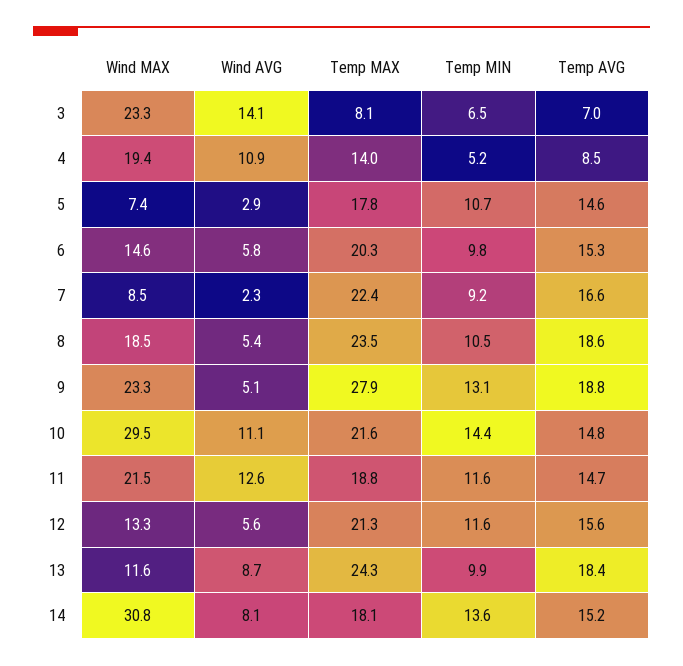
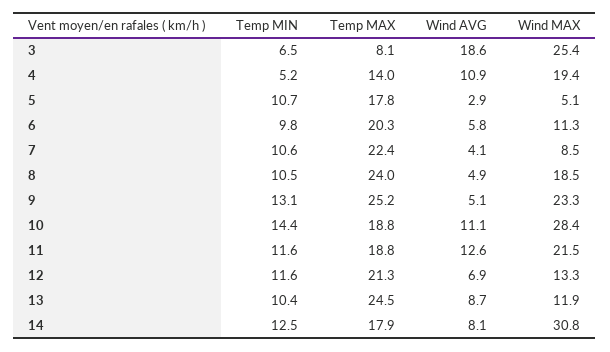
Wind MAX, 3: 23.3 -> 25.4
Wind AVG, 3: 14.1 -> 18.6
Temp AVG, 3: 7 -> none
Temp AVG, 4: 8.5 -> none
Wind MAX, 5: 7.4 -> 5.1
Temp AVG, 5: 14.6 -> none
Wind MAX, 6: 14.6 -> 11.3
Temp AVG, 6: 15.3 -> none
Wind AVG, 7: 2.3 -> 4.1
Temp MIN, 7: 9.2 -> 10.6
Temp AVG, 7: 16.6 -> none
Wind AVG, 8: 5.4 -> 4.9
Temp MAX, 8: 23.5 -> 24
Temp AVG, 8: 18.6 -> none
Temp MAX, 9: 27.9 -> 25.2
Temp AVG, 9: 18.8 -> none
Wind MAX, 10: 29.5 -> 28.4
Temp MAX, 10: 21.6 -> 18.8
Temp AVG, 10: 14.8 -> none
Temp AVG, 11: 14.7 -> none
Wind AVG, 12: 5.6 -> 6.9
Temp AVG, 12: 15.6 -> none
Wind MAX, 13: 11.6 -> 11.9
Temp MAX, 13: 24.3 -> 24.5
Temp MIN, 13: 9.9 -> 10.4
Temp AVG, 13: 18.4 -> none
Temp MAX, 14: 18.1 -> 17.9
Temp MIN, 14: 13.6 -> 12.5
Temp AVG, 14: 15.2 -> none

